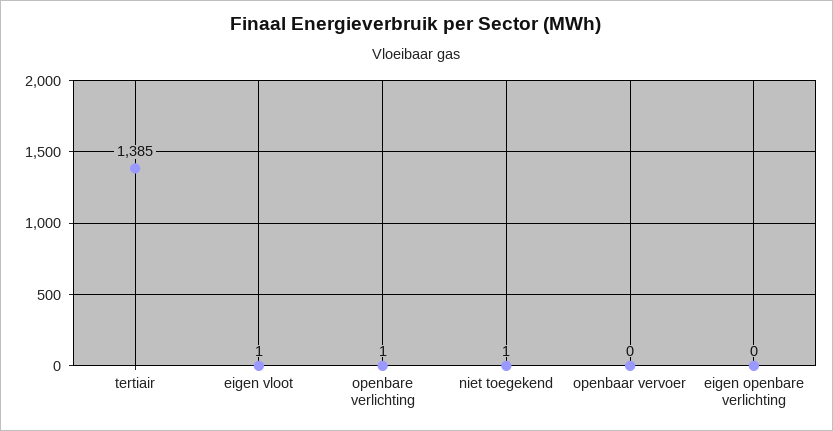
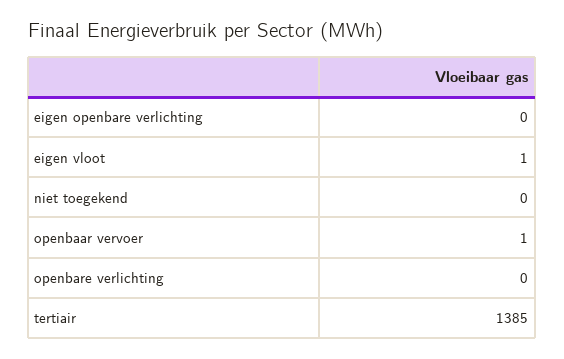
openbare verlichting: 1 -> 0
niet toegekend: 1 -> 0
openbaar vervoer: 0 -> 1

